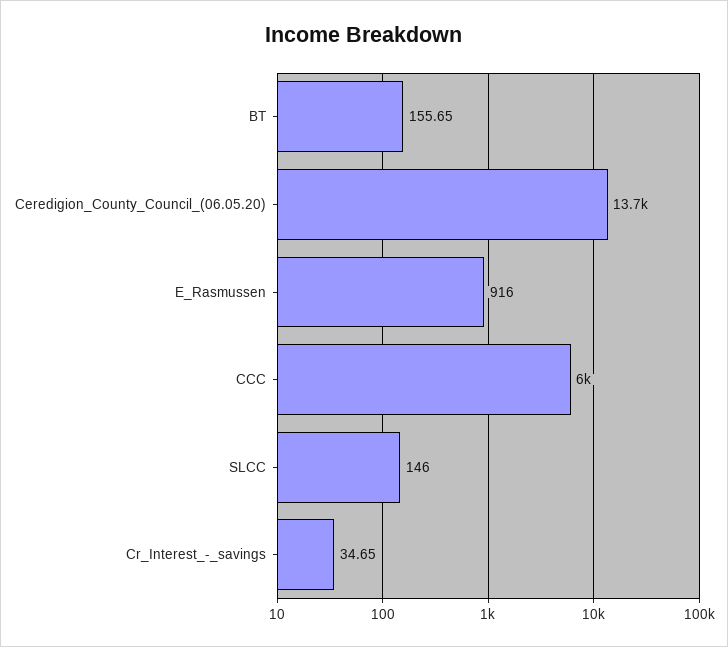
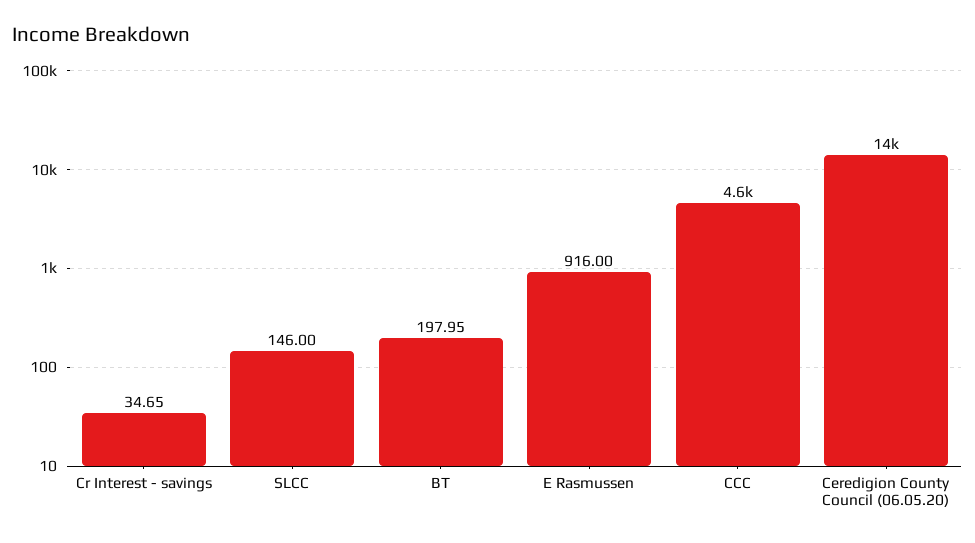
BT: 155.65 -> 197.95
CCC: 6000 -> 4600

